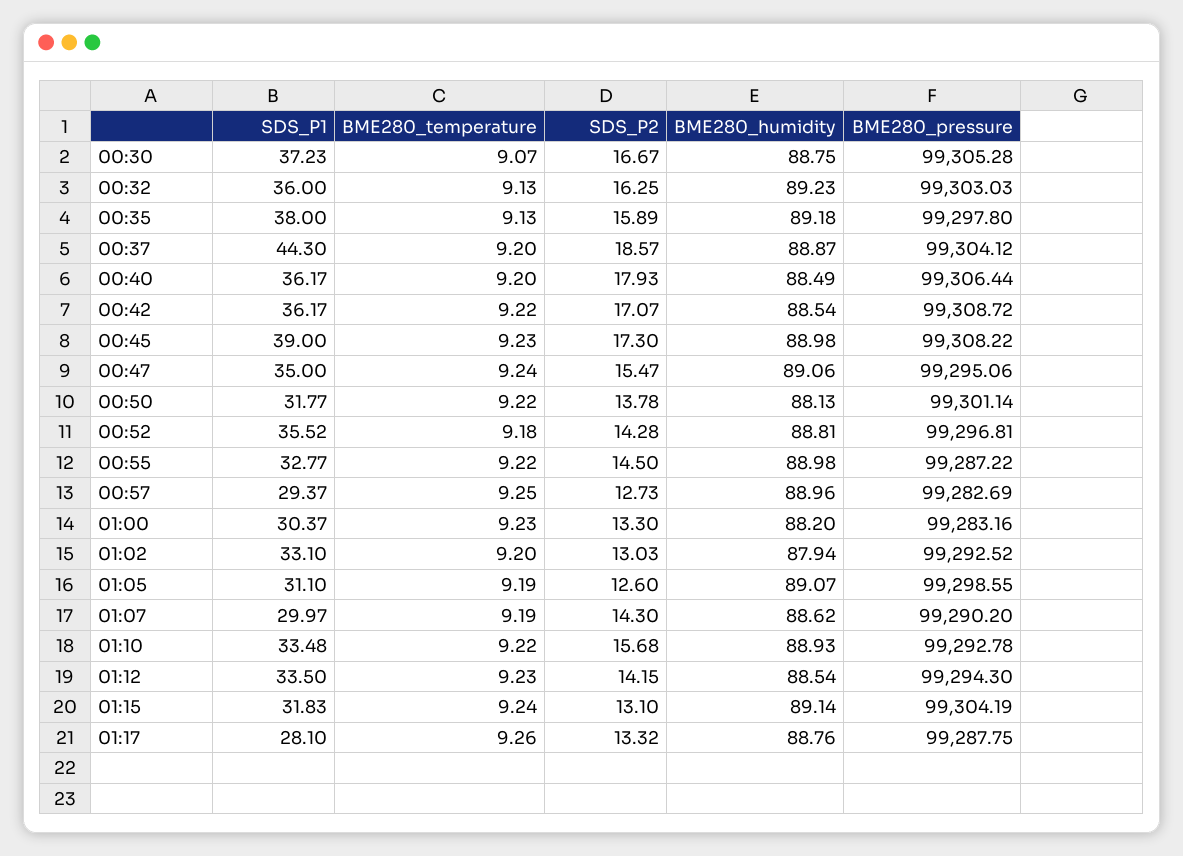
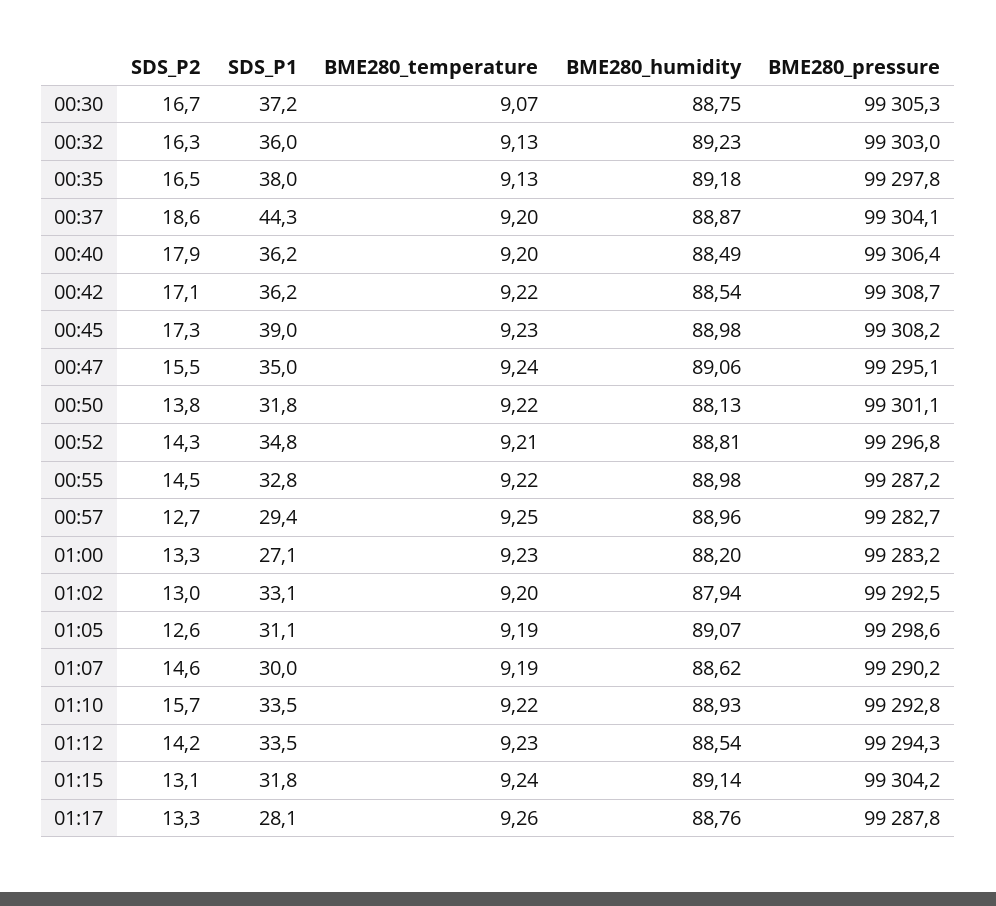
SDS_P2, 00:35: 15.89 -> 16.5
SDS_P1, 00:52: 35.52 -> 34.8
BME280_temperature, 00:52: 9.18 -> 9.21
SDS_P1, 01:00: 30.37 -> 27.1
SDS_P2, 01:07: 14.3 -> 14.6

